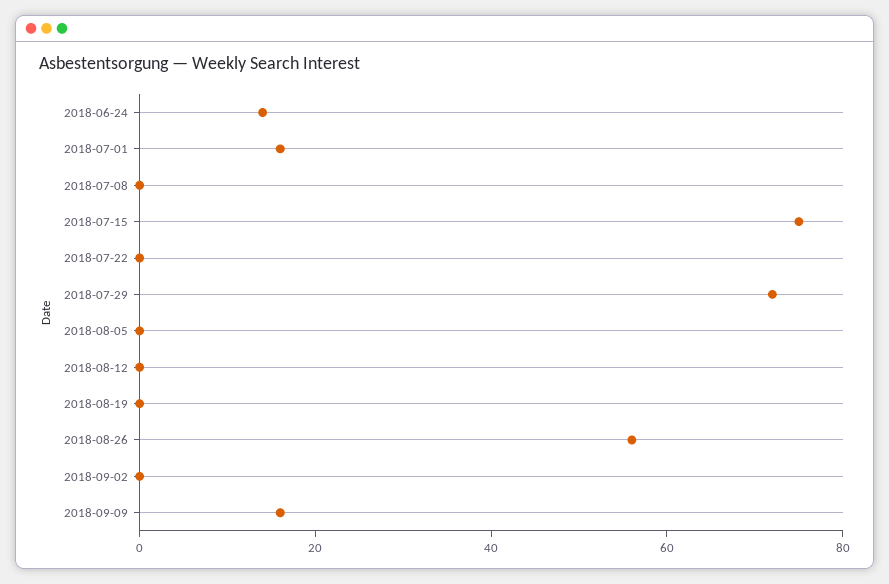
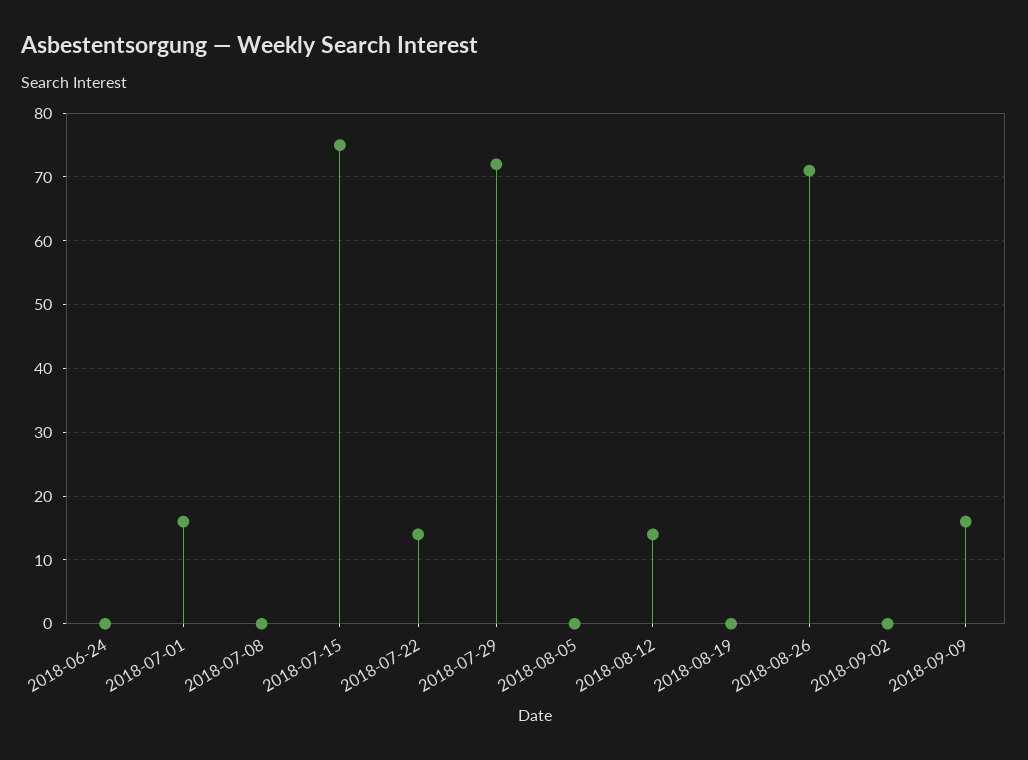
2018-06-24: 15 -> 0
2018-07-22: 0 -> 14
2018-08-12: 0 -> 14
2018-08-26: 55 -> 71

